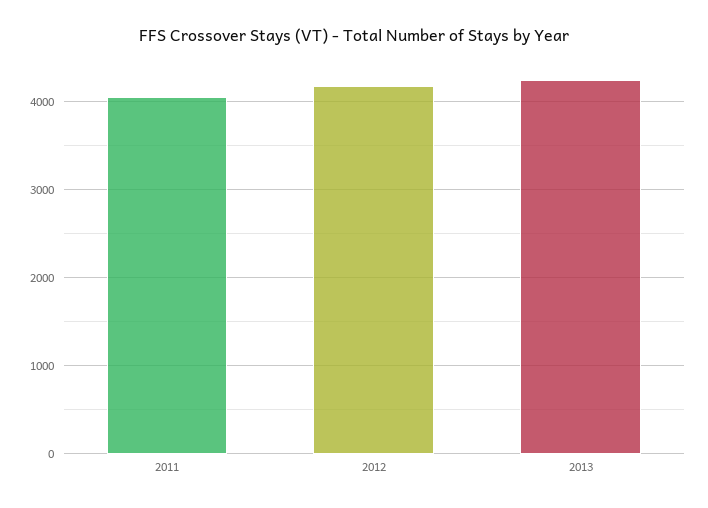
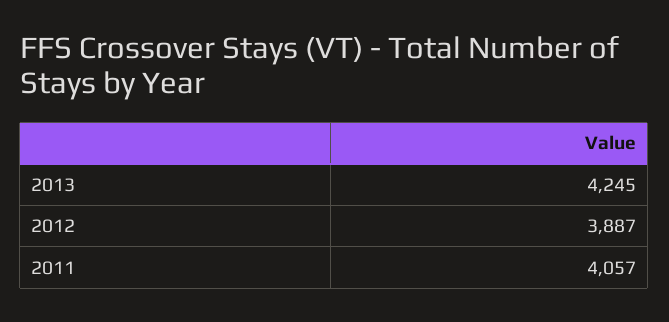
2012: 4200 -> 3887

